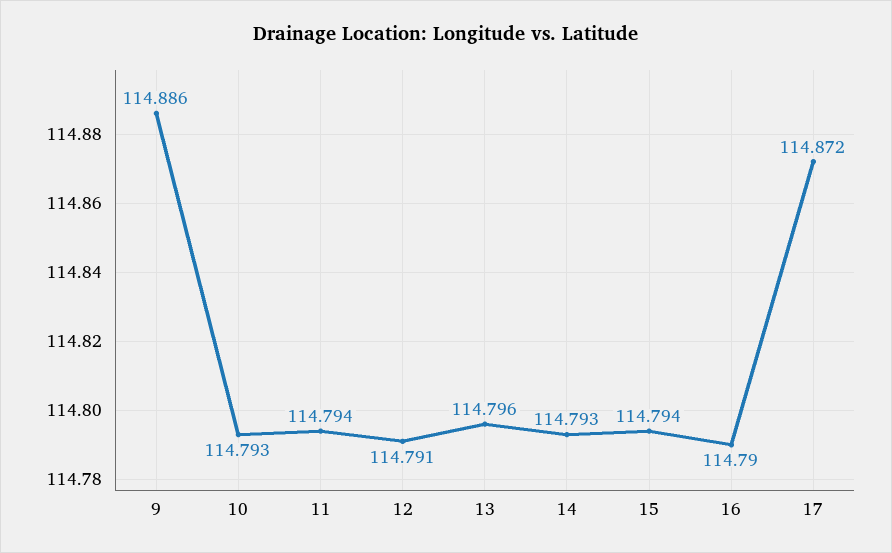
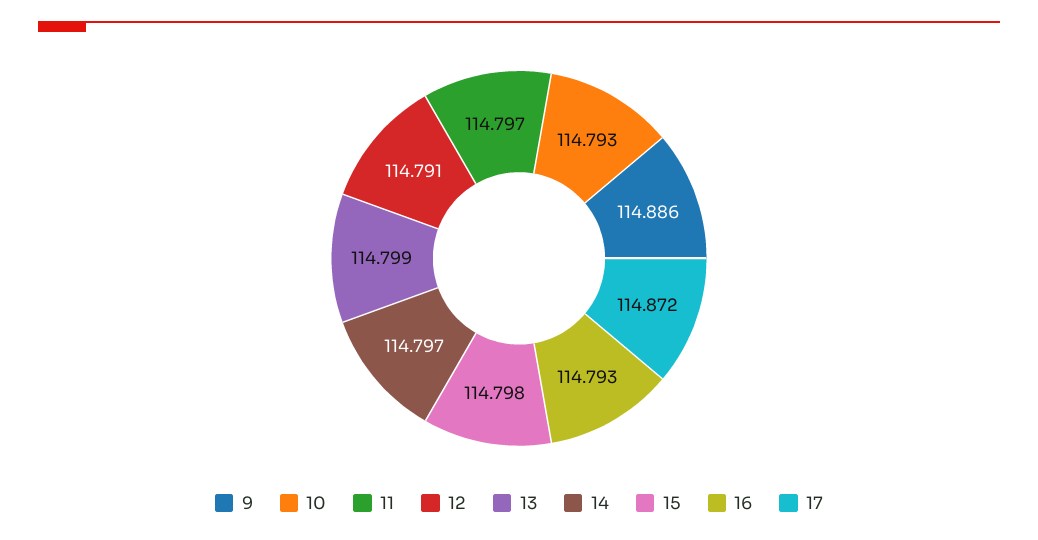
11: 114.794 -> 114.797
13: 114.796 -> 114.799
14: 114.793 -> 114.797
15: 114.794 -> 114.798
16: 114.79 -> 114.793

